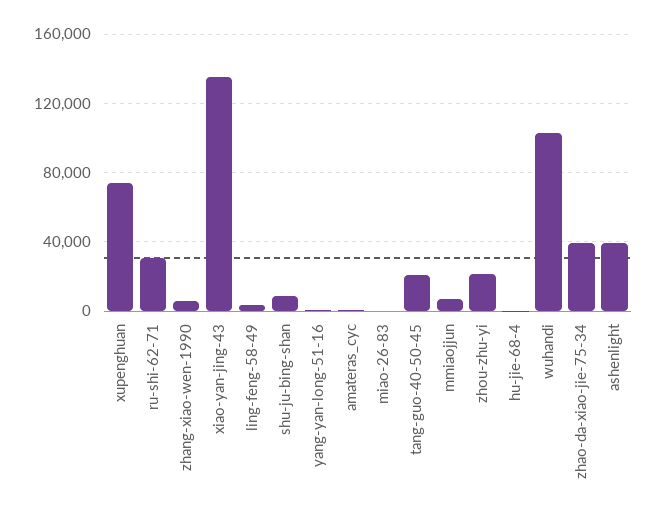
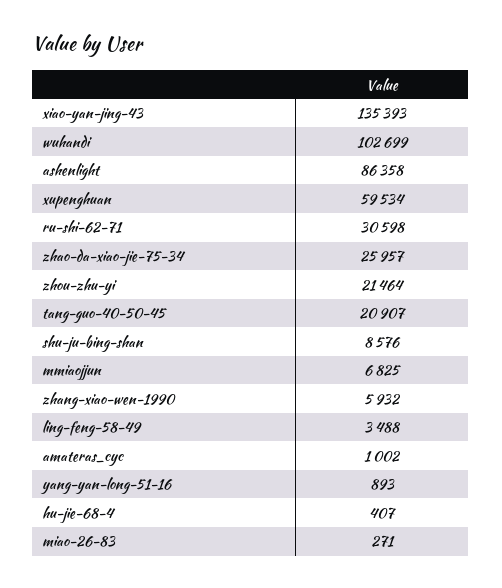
xupenghuan: 75000 -> 59534
zhao-da-xiao-jie-75-34: 40000 -> 25957
ashenlight: 40000 -> 86358

